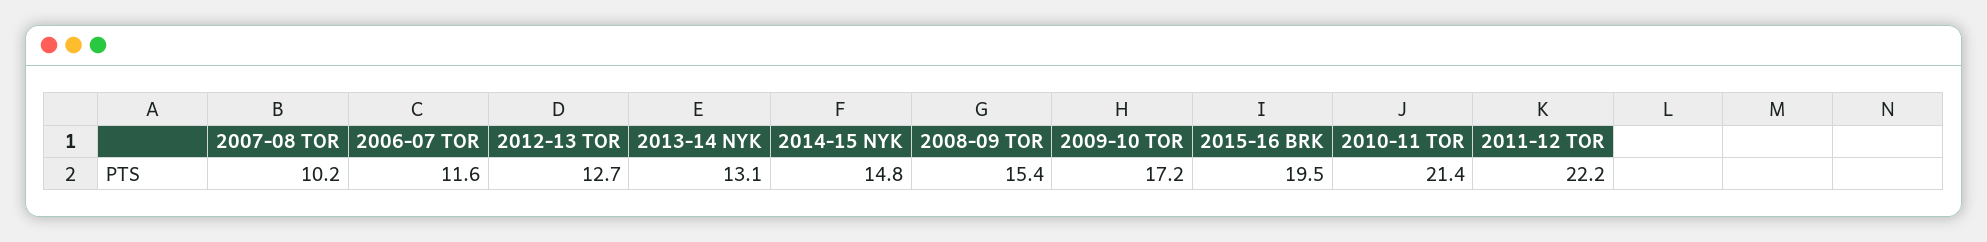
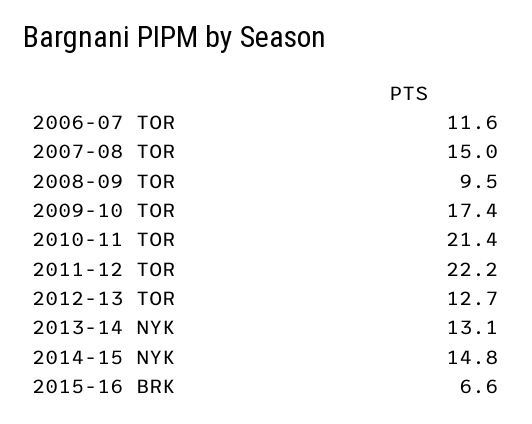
2007-08 TOR: 10.2 -> 15
2008-09 TOR: 15.4 -> 9.5
2009-10 TOR: 17.2 -> 17.4
2015-16 BRK: 19.5 -> 6.6

